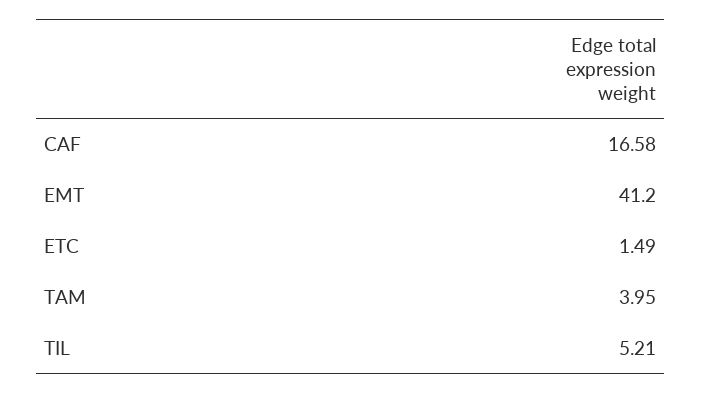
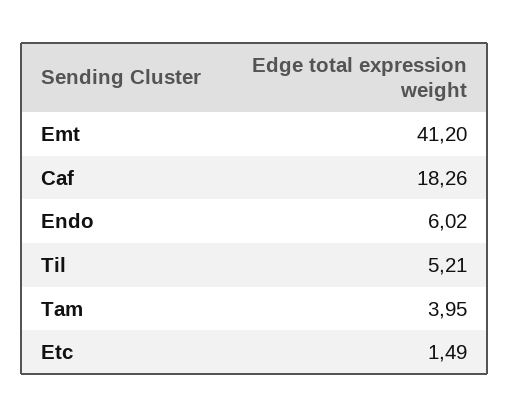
CAF: 16.58 -> 18.26
Endo: none -> 6.02

